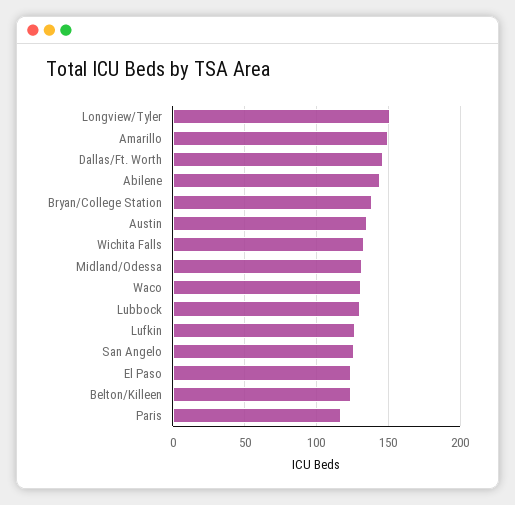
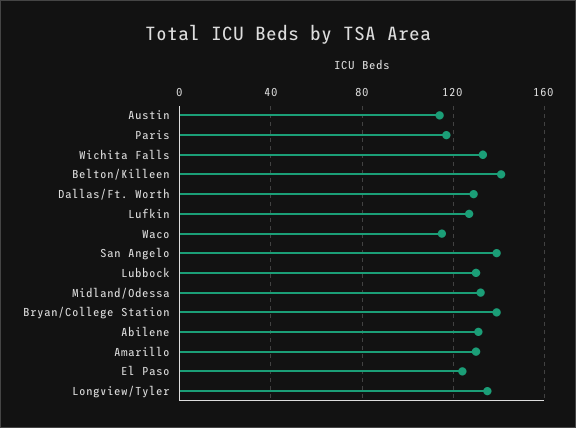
Longview/Tyler: 150 -> 135
Amarillo: 150 -> 130
Dallas/Ft. Worth: 145 -> 130
Abilene: 145 -> 130
Austin: 135 -> 115
Waco: 130 -> 115
San Angelo: 125 -> 140
Belton/Killeen: 125 -> 140

